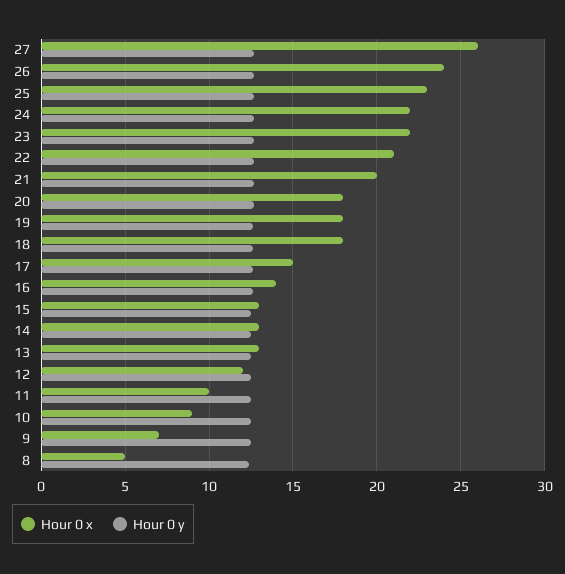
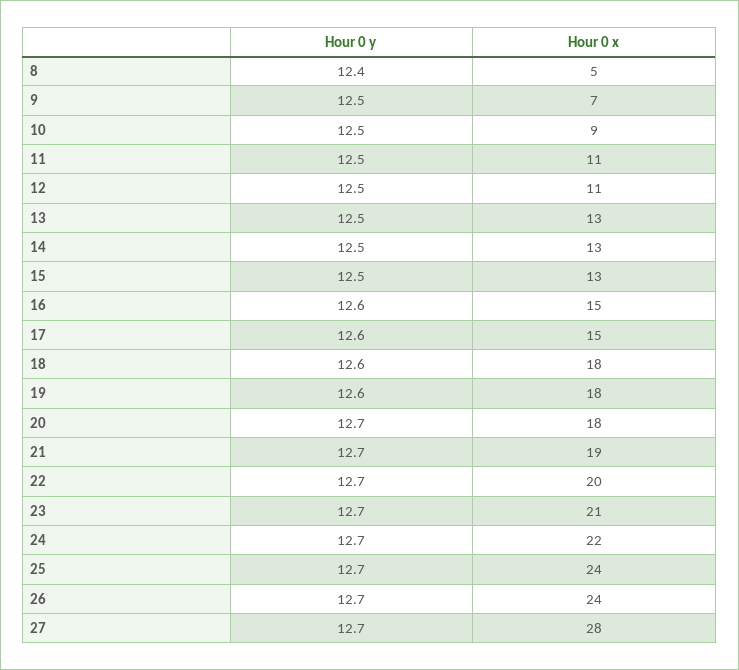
Hour 0 x, 27: 26 -> 28
Hour 0 x, 25: 23 -> 24
Hour 0 x, 23: 22 -> 21
Hour 0 x, 22: 21 -> 20
Hour 0 x, 21: 20 -> 19
Hour 0 x, 16: 14 -> 15
Hour 0 x, 12: 12 -> 11
Hour 0 x, 11: 10 -> 11

